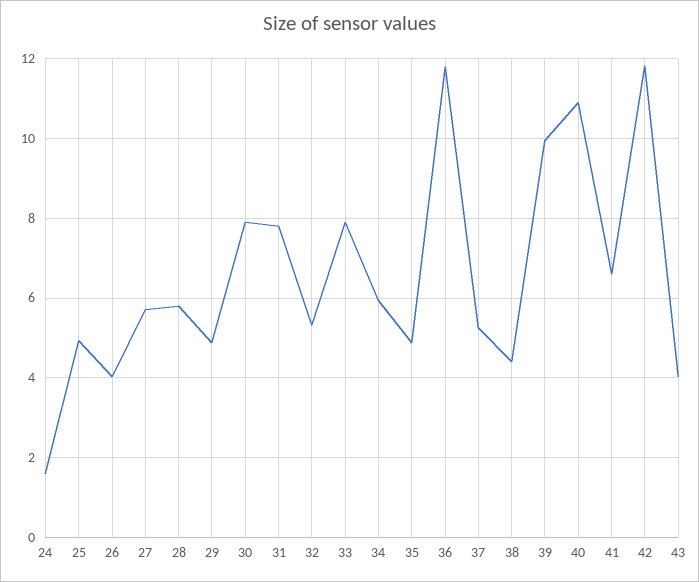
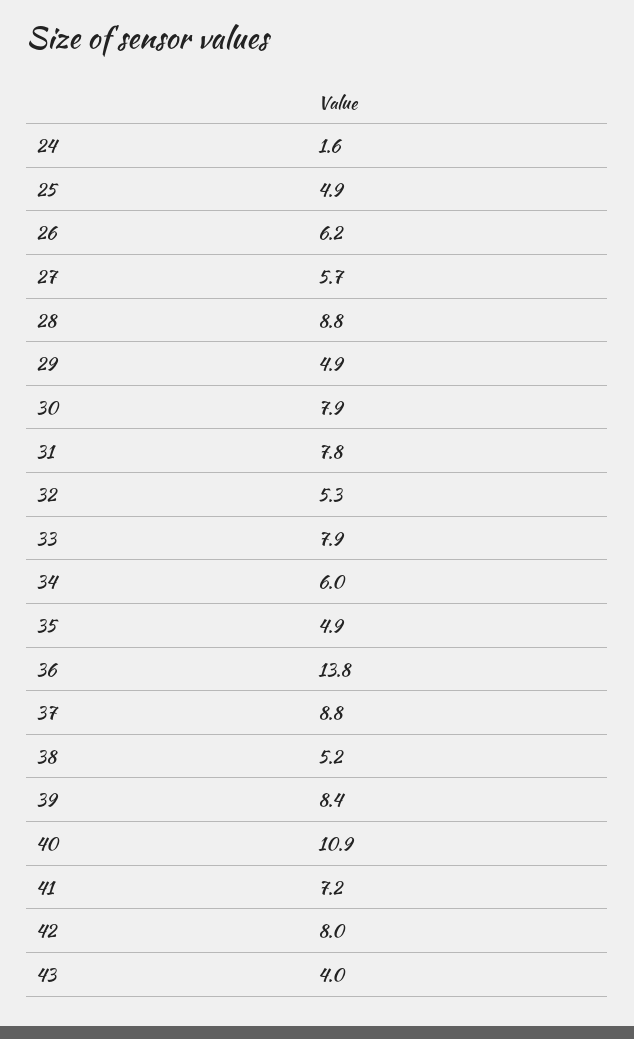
26: 4 -> 6.2
28: 5.8 -> 8.8
36: 11.8 -> 13.8
37: 5.2 -> 8.8
38: 4.4 -> 5.2
39: 10 -> 8.4
41: 6.6 -> 7.2
42: 11.8 -> 8

